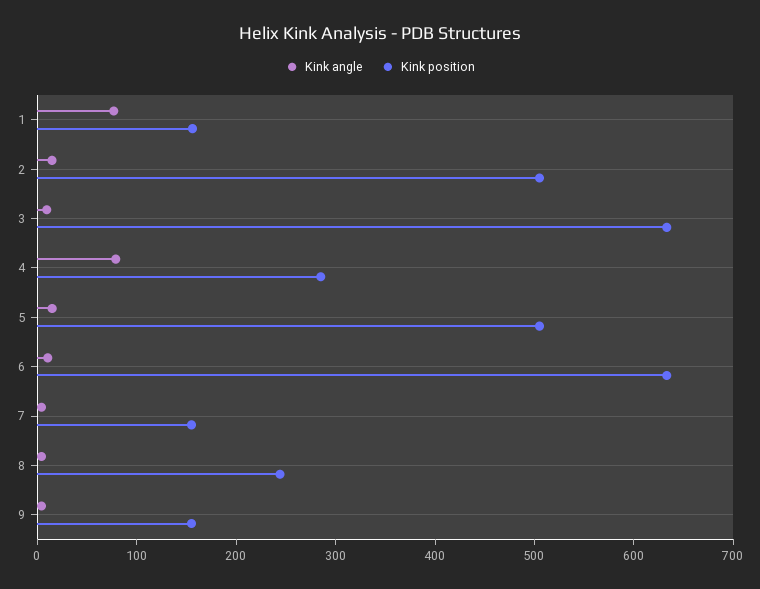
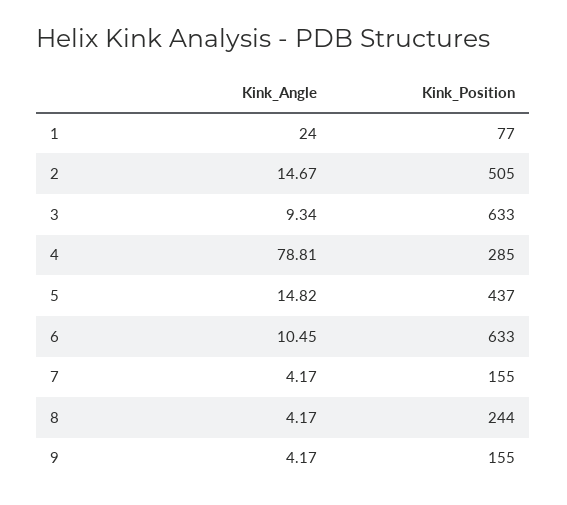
Kink angle, 1: 80 -> 24
Kink position, 1: 160 -> 77
Kink position, 5: 500 -> 437

